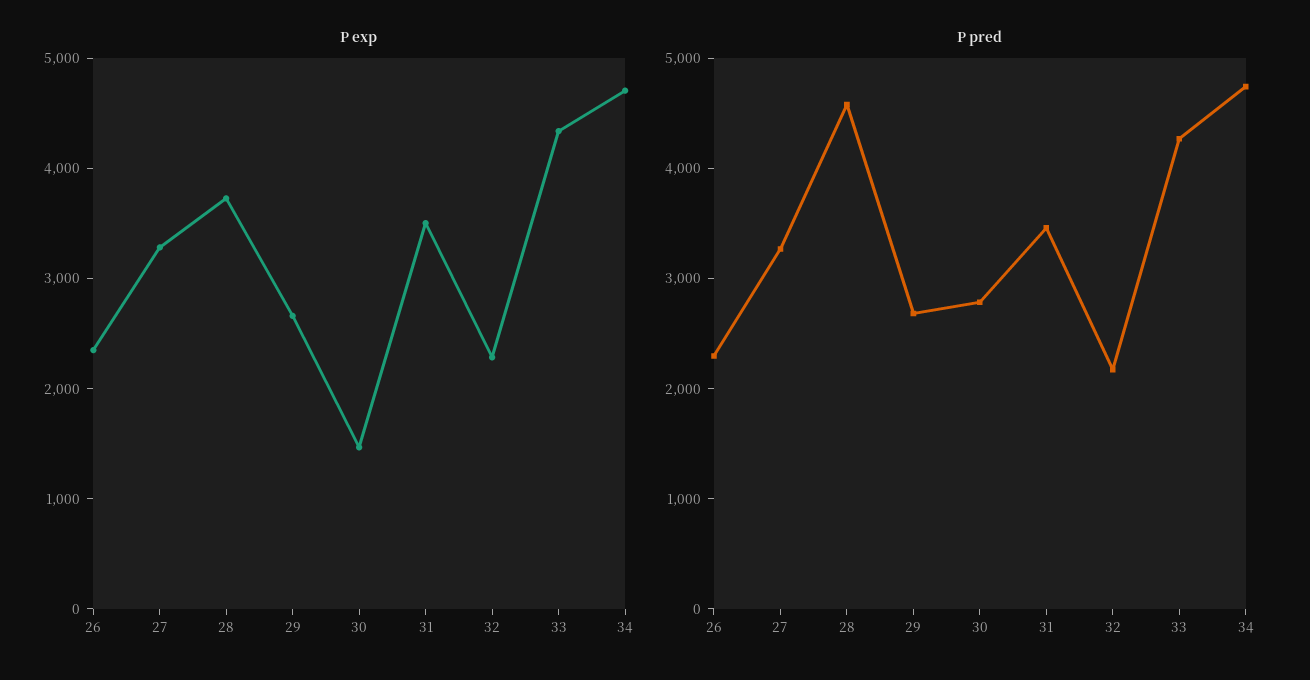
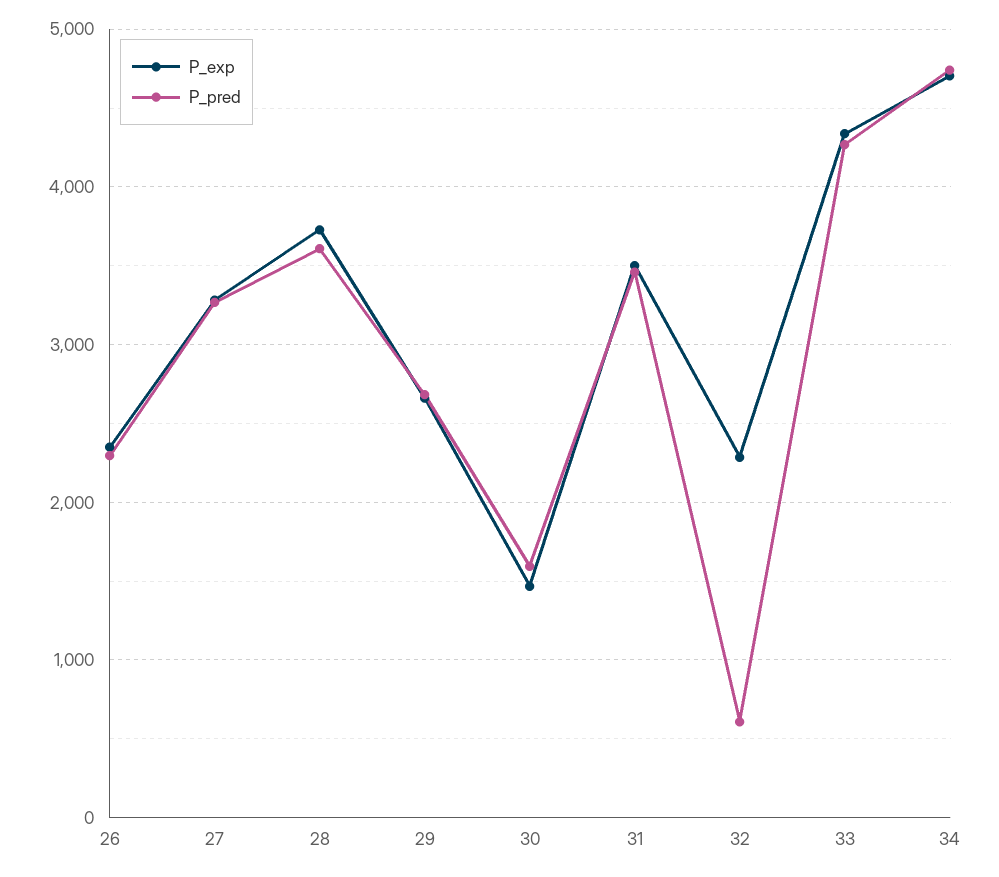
P pred, 28: 4600 -> 3600
P pred, 30: 2800 -> 1600
P pred, 32: 2200 -> 600

